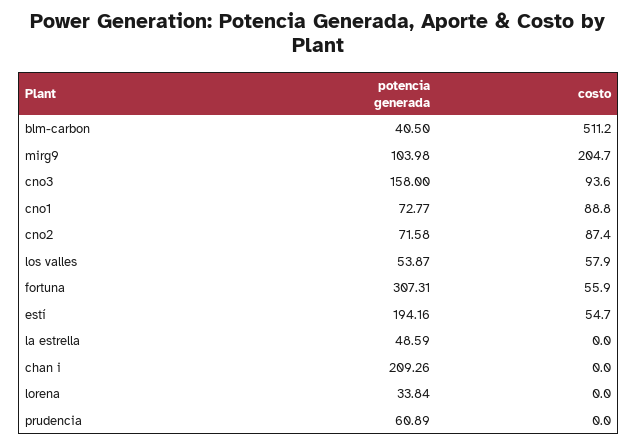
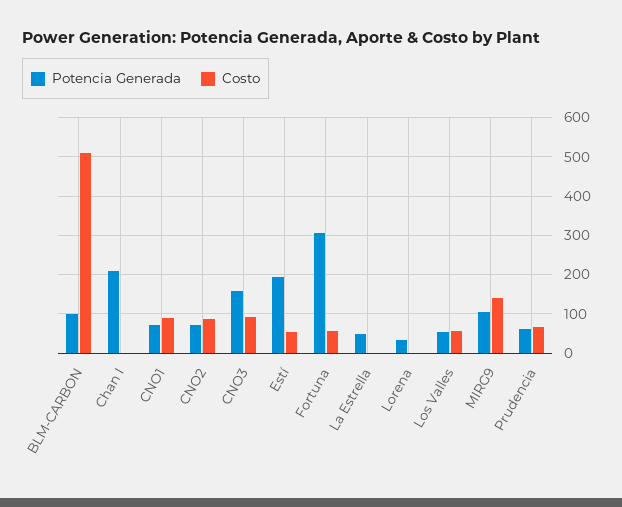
potencia generada, blm-carbon: 40.5 -> 100
costo, mirg9: 204.7 -> 140
costo, prudencia: 0 -> 60

